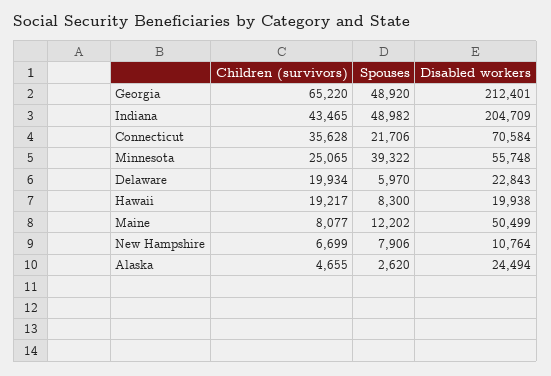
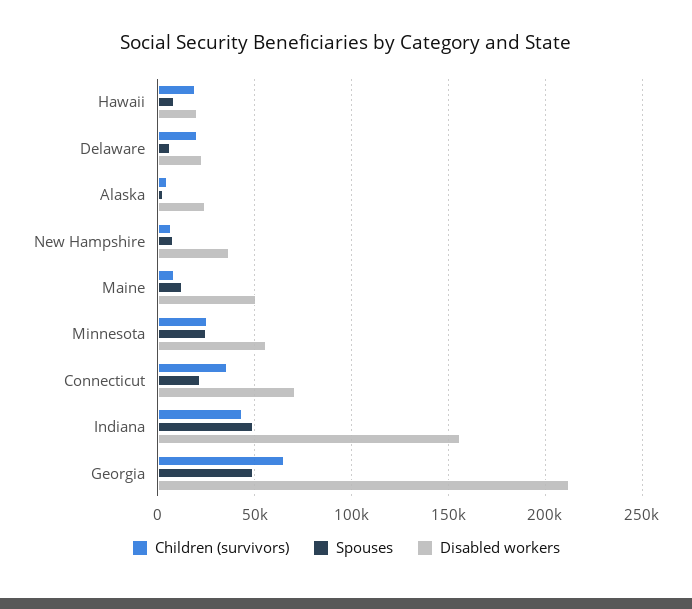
Disabled workers, Indiana: 204709 -> 155000
Spouses, Minnesota: 39322 -> 25000
Disabled workers, New Hampshire: 10764 -> 35000

